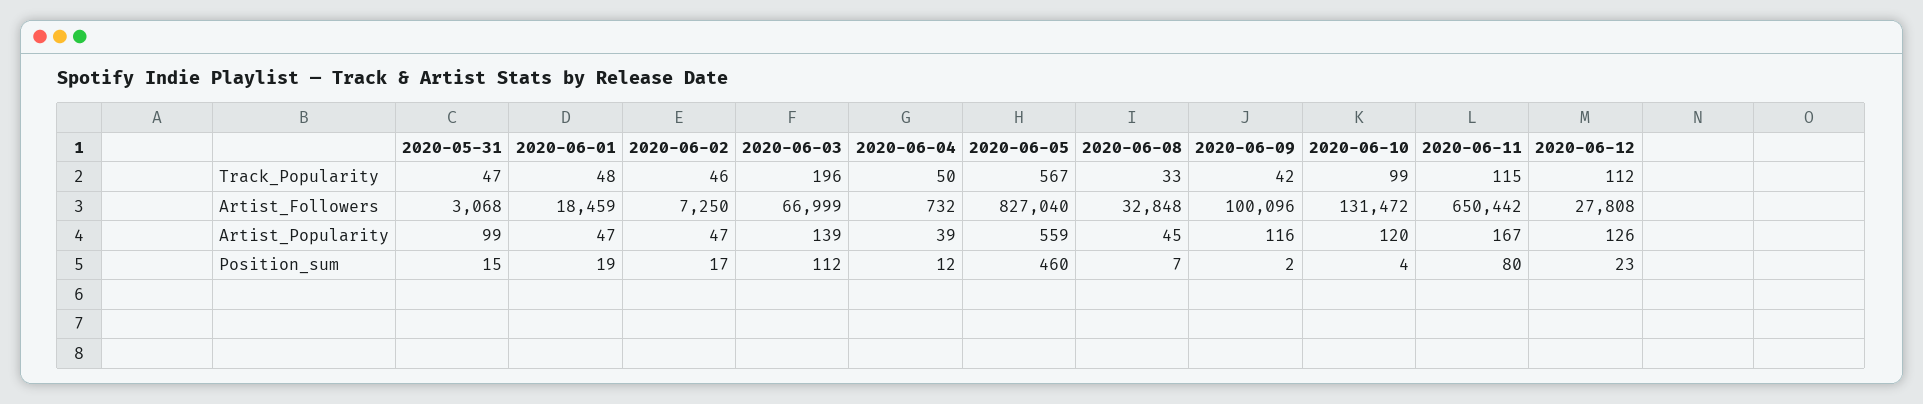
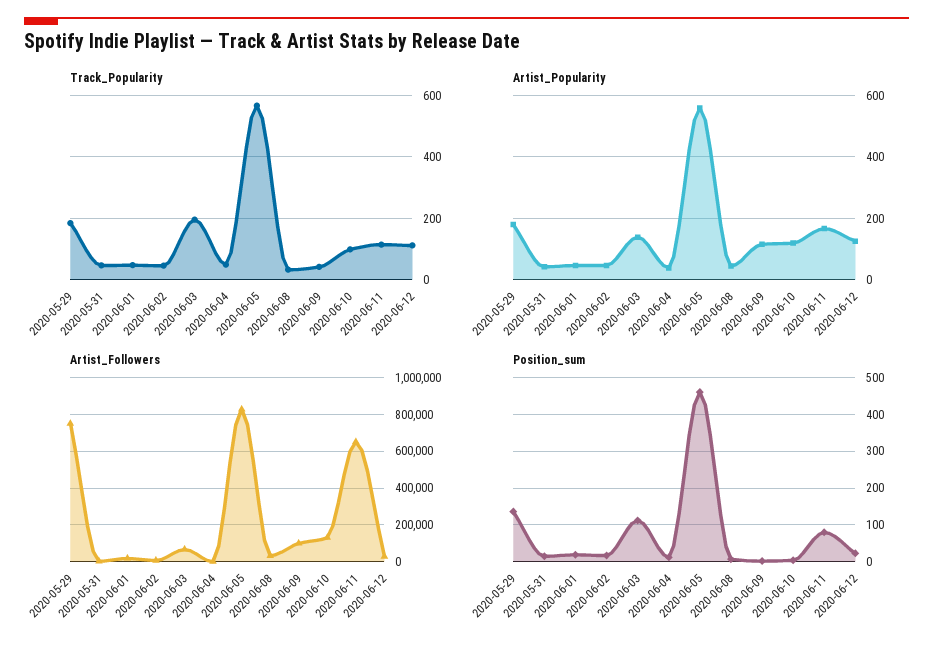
Artist_Popularity, 2020-05-31: 99 -> 40
Track_Popularity, 2020-05-29: none -> 180
Artist_Popularity, 2020-05-29: none -> 180
Artist_Followers, 2020-05-29: none -> 750000
Position_sum, 2020-05-29: none -> 140

